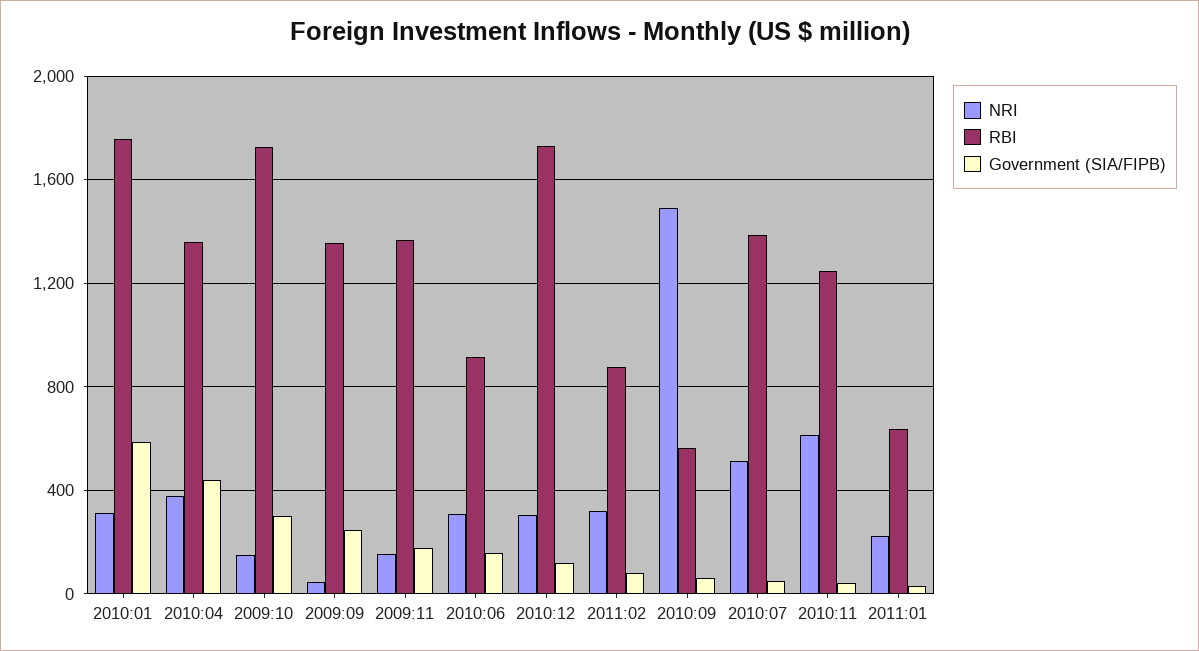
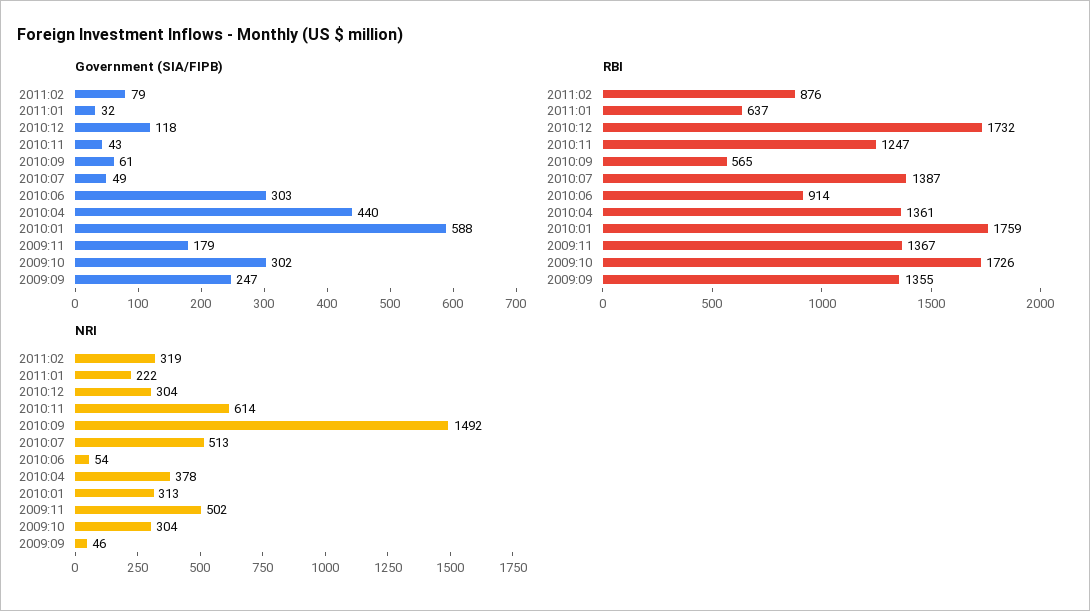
NRI, 2009:10: 150 -> 304
NRI, 2009:11: 150 -> 502
NRI, 2010:06: 300 -> 54
Government (SIA/FIPB), 2010:06: 150 -> 303

